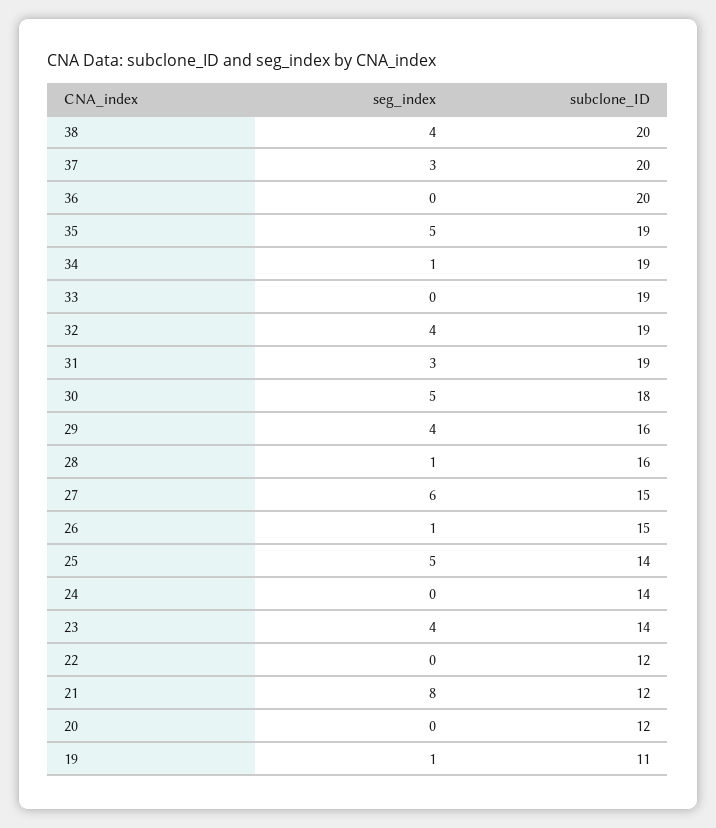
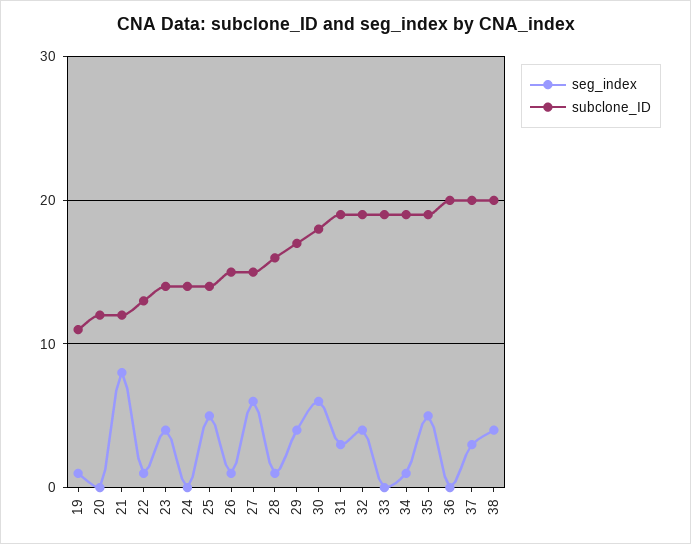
seg_index, 30: 5 -> 6
subclone_ID, 29: 16 -> 17
seg_index, 22: 0 -> 1
subclone_ID, 22: 12 -> 13

